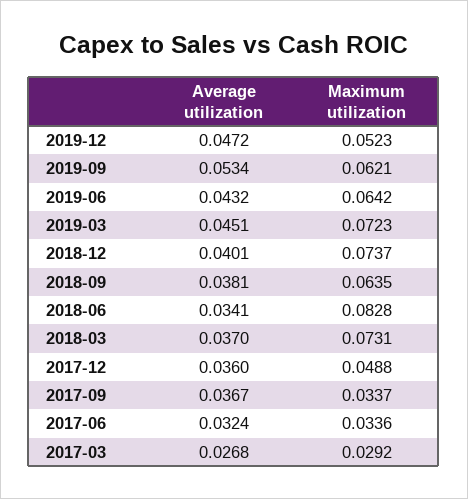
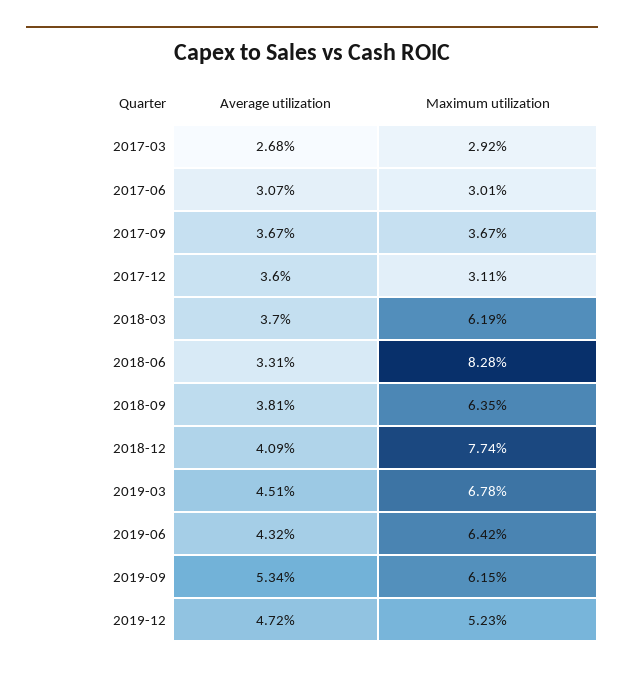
Maximum utilization, 2019-09: 0.0621 -> 0.0615
Maximum utilization, 2019-03: 0.0723 -> 0.0678
Average utilization, 2018-12: 0.0401 -> 0.0409
Maximum utilization, 2018-12: 0.0737 -> 0.0774
Average utilization, 2018-06: 0.0341 -> 0.0331
Maximum utilization, 2018-03: 0.0731 -> 0.0619
Maximum utilization, 2017-12: 0.0488 -> 0.0311
Maximum utilization, 2017-09: 0.0337 -> 0.0367
Average utilization, 2017-06: 0.0324 -> 0.0307
Maximum utilization, 2017-06: 0.0336 -> 0.0301

